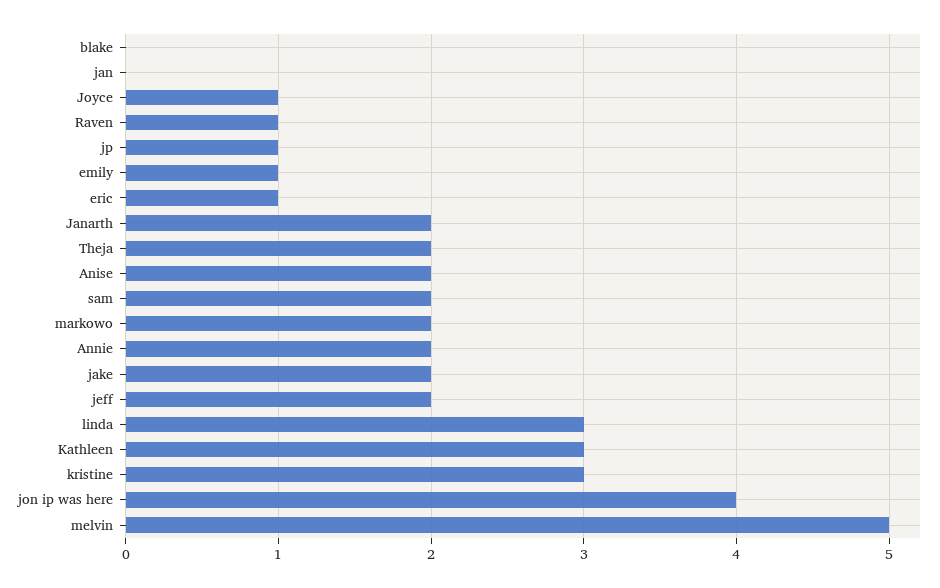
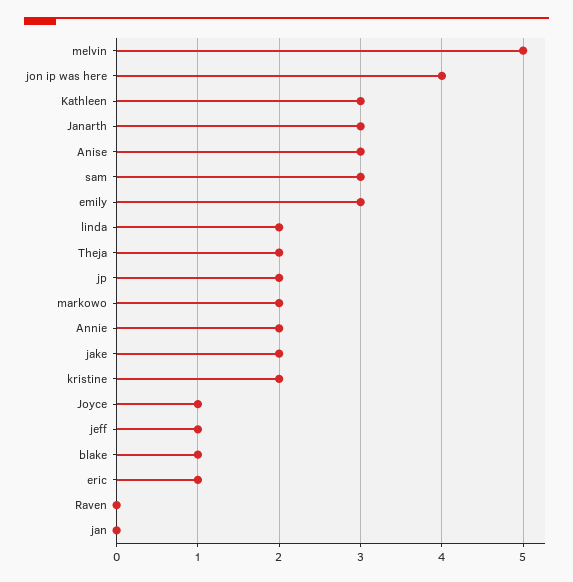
blake: 0 -> 1
Raven: 1 -> 0
jp: 1 -> 2
emily: 1 -> 3
Janarth: 2 -> 3
Anise: 2 -> 3
sam: 2 -> 3
jeff: 2 -> 1
linda: 3 -> 2
kristine: 3 -> 2

